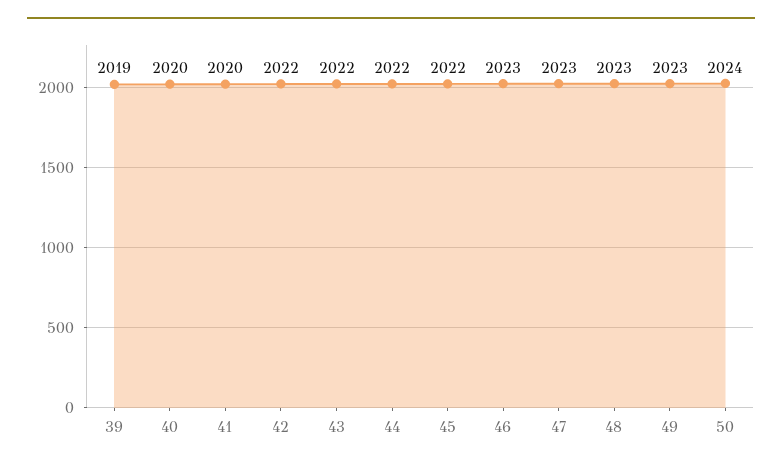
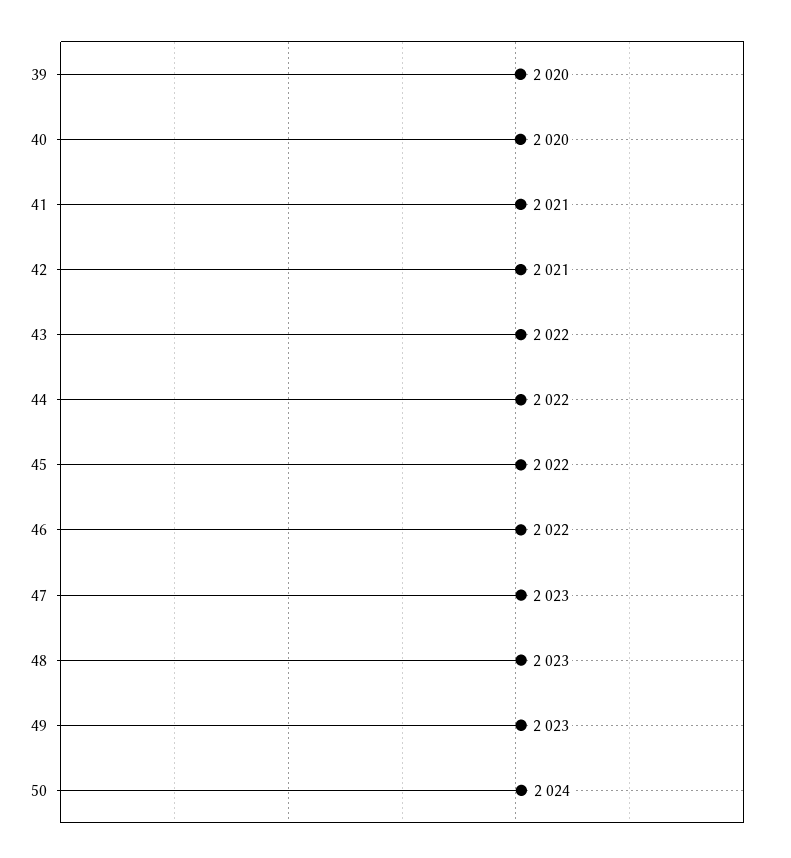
39: 2019 -> 2020
41: 2020 -> 2021
42: 2022 -> 2021
46: 2023 -> 2022

